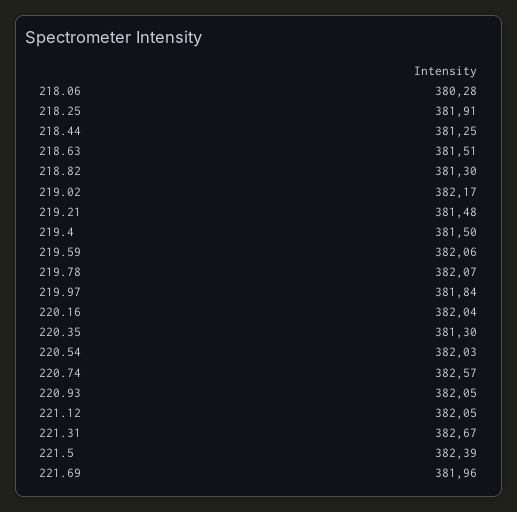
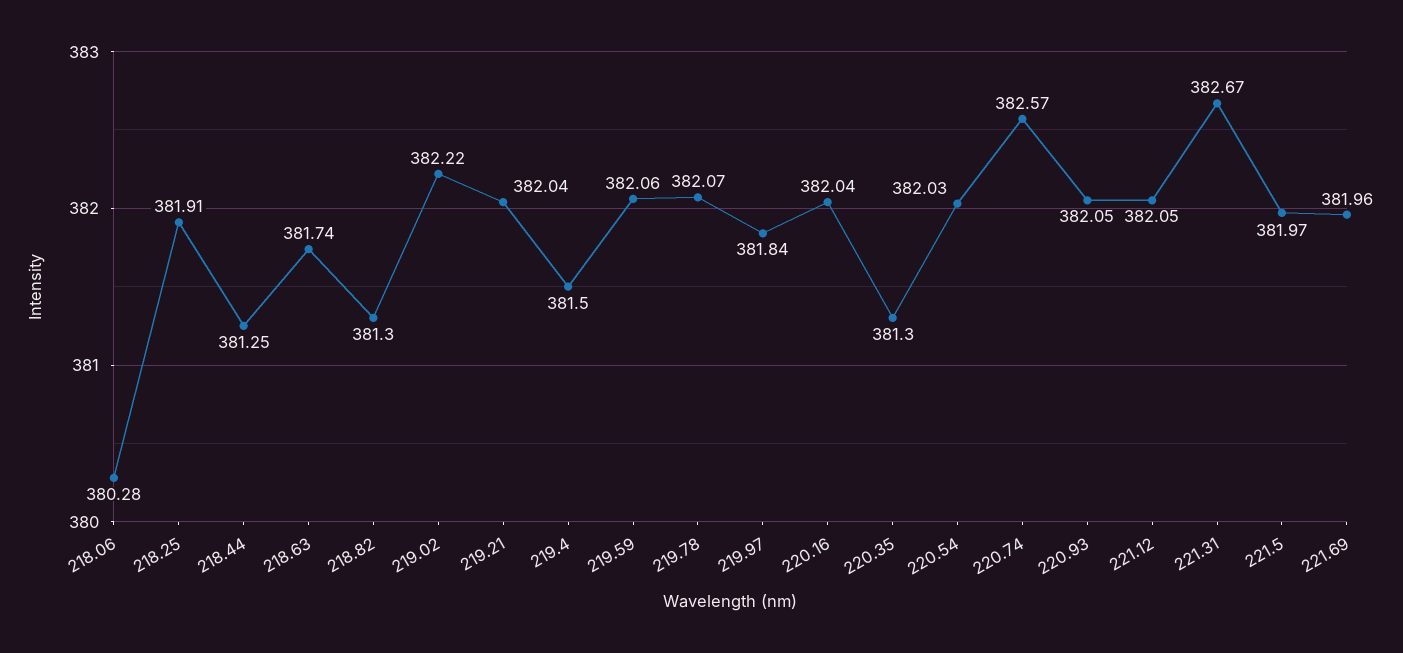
218.63: 381.51 -> 381.74
219.02: 382.17 -> 382.22
219.21: 381.48 -> 382.04
221.5: 382.39 -> 381.97

